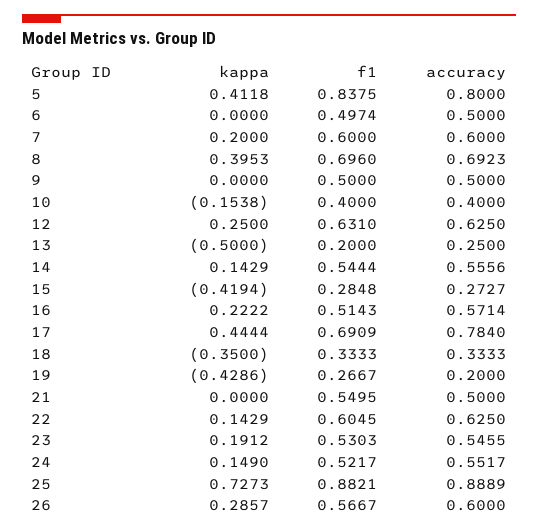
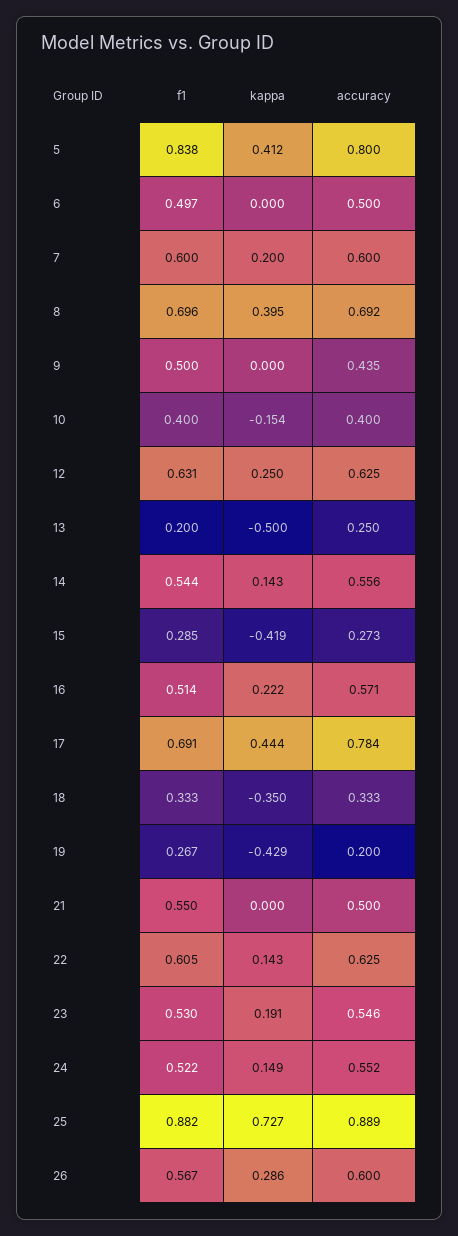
accuracy, 9: 0.5 -> 0.435

